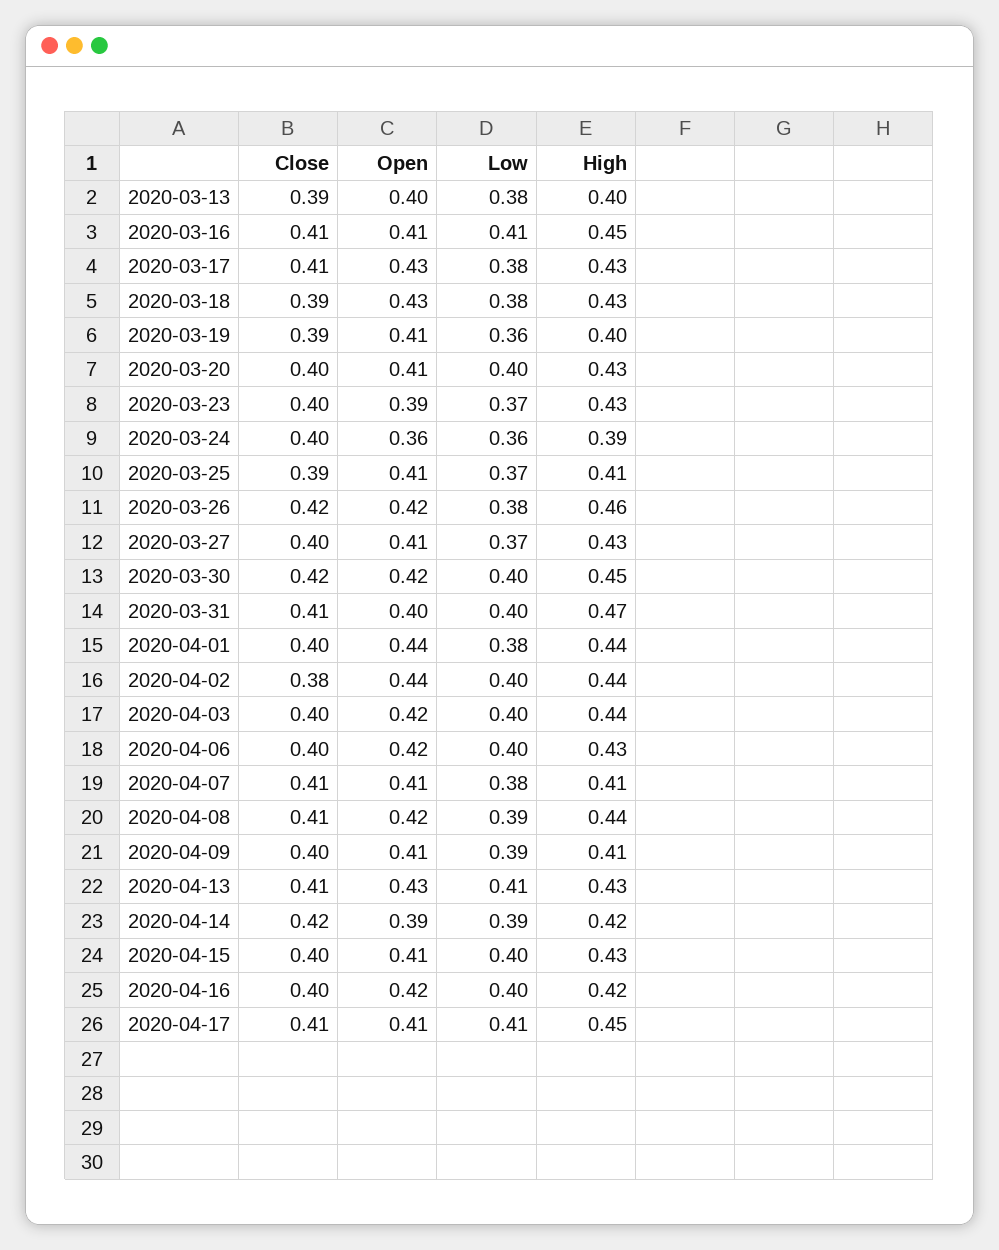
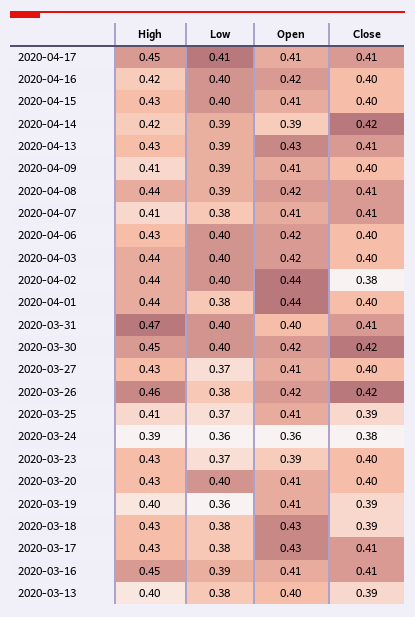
Low, 2020-03-16: 0.41 -> 0.39
Close, 2020-03-24: 0.4 -> 0.38
Low, 2020-04-13: 0.41 -> 0.39

